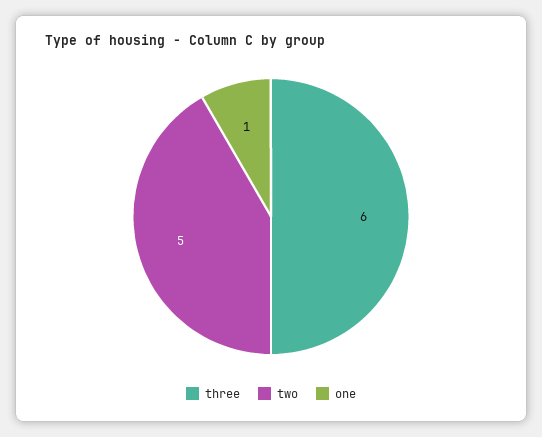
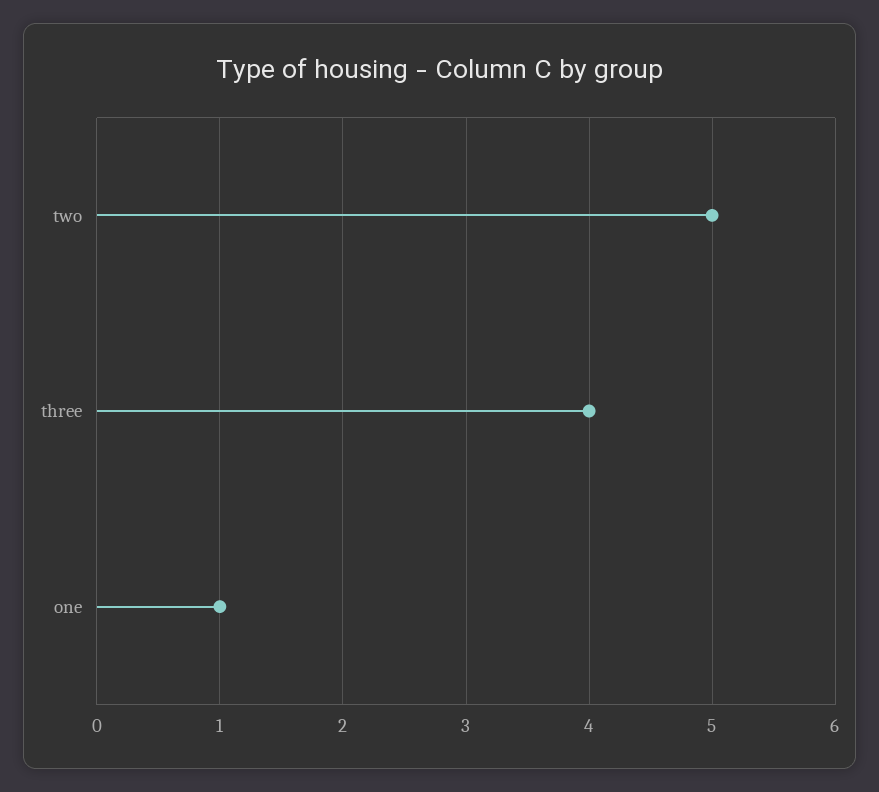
three: 6 -> 4

